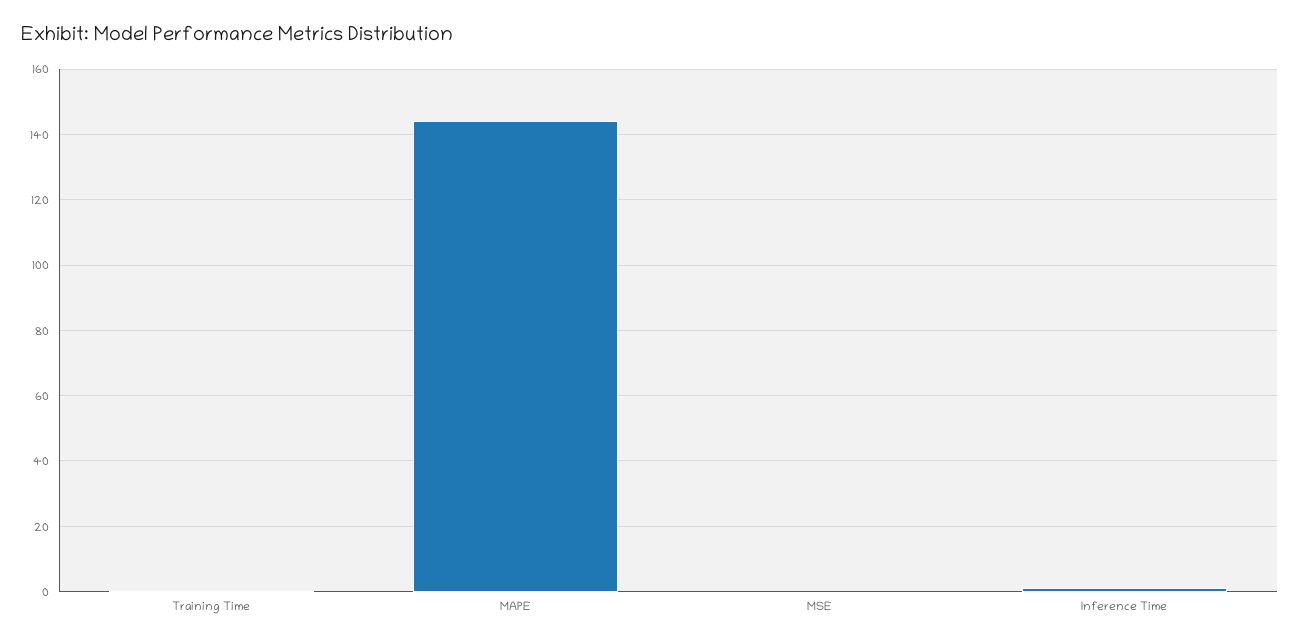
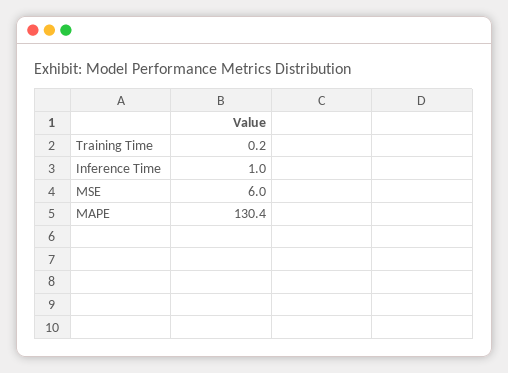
MAPE: 144 -> 130.4
MSE: 0 -> 6

